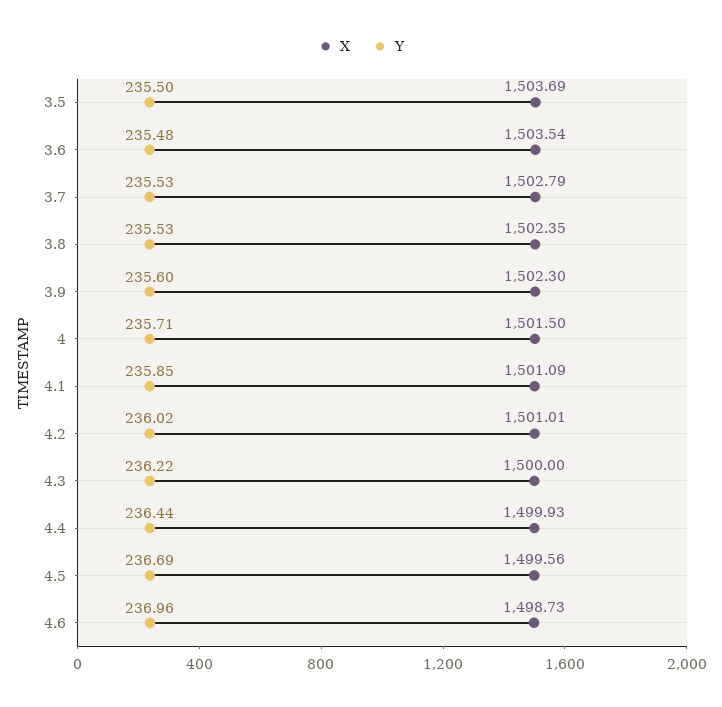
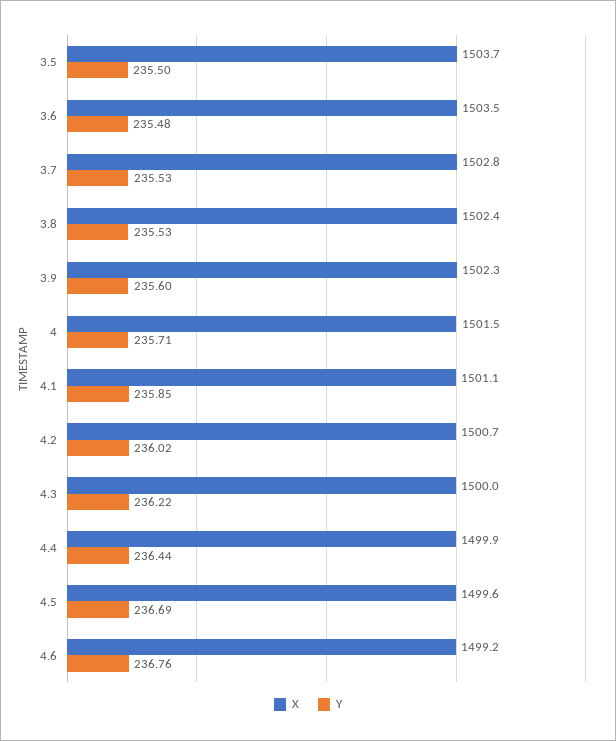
X, 4.2: 1501.01 -> 1500.7
X, 4.6: 1498.73 -> 1499.2
Y, 4.6: 236.96 -> 236.76

